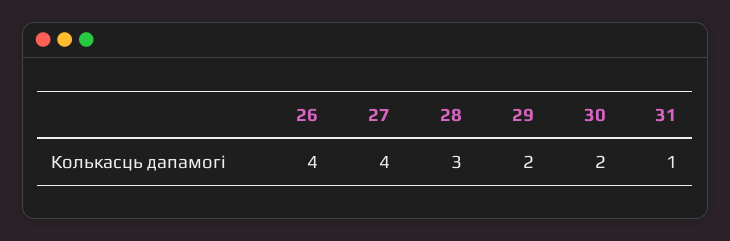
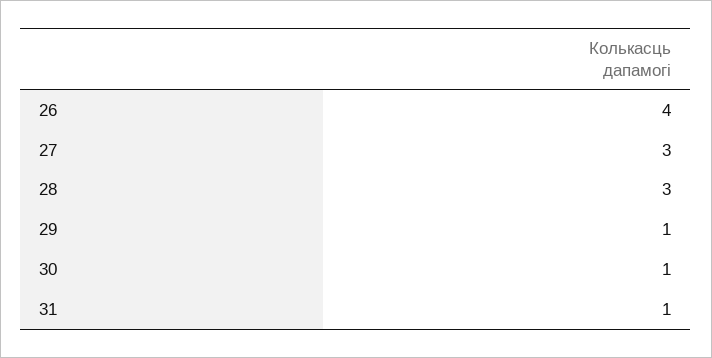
27: 4 -> 3
29: 2 -> 1
30: 2 -> 1

